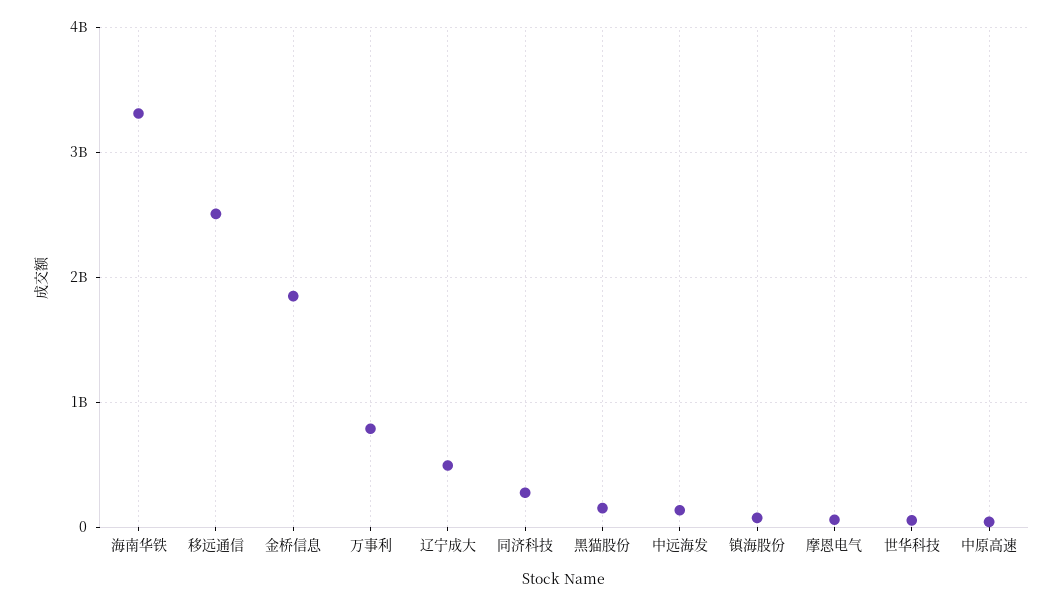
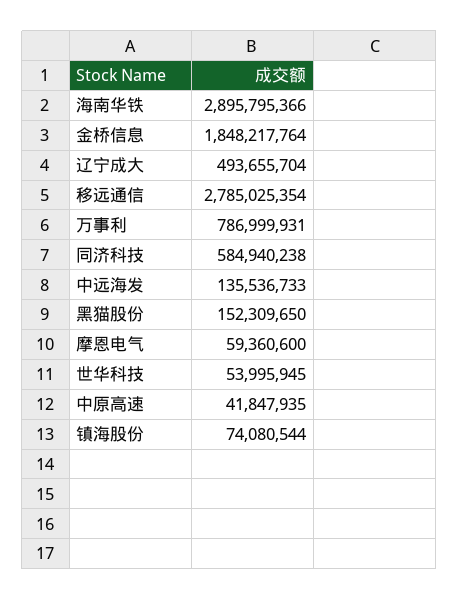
海南华铁: 3300000000 -> 2895795366
移远通信: 2500000000 -> 2785025354
同济科技: 300000000 -> 584940238

